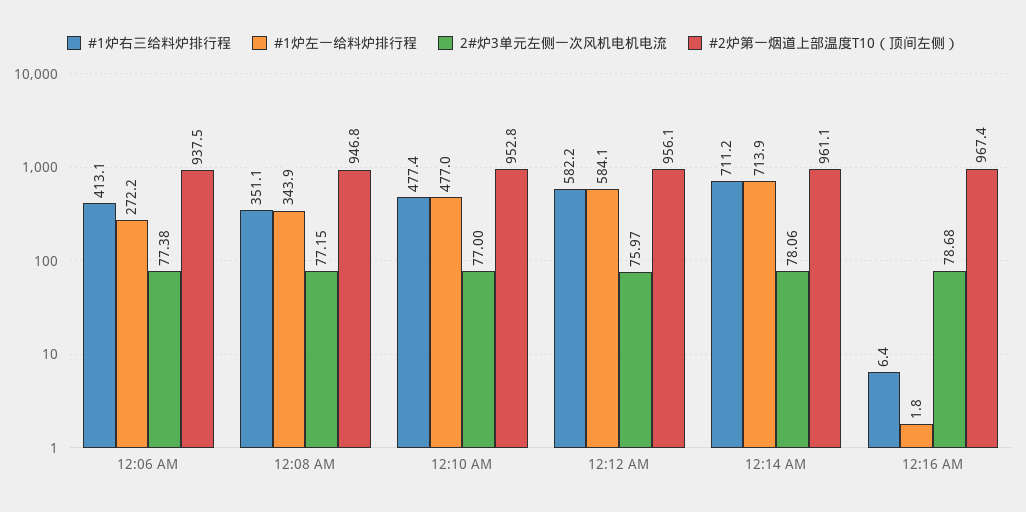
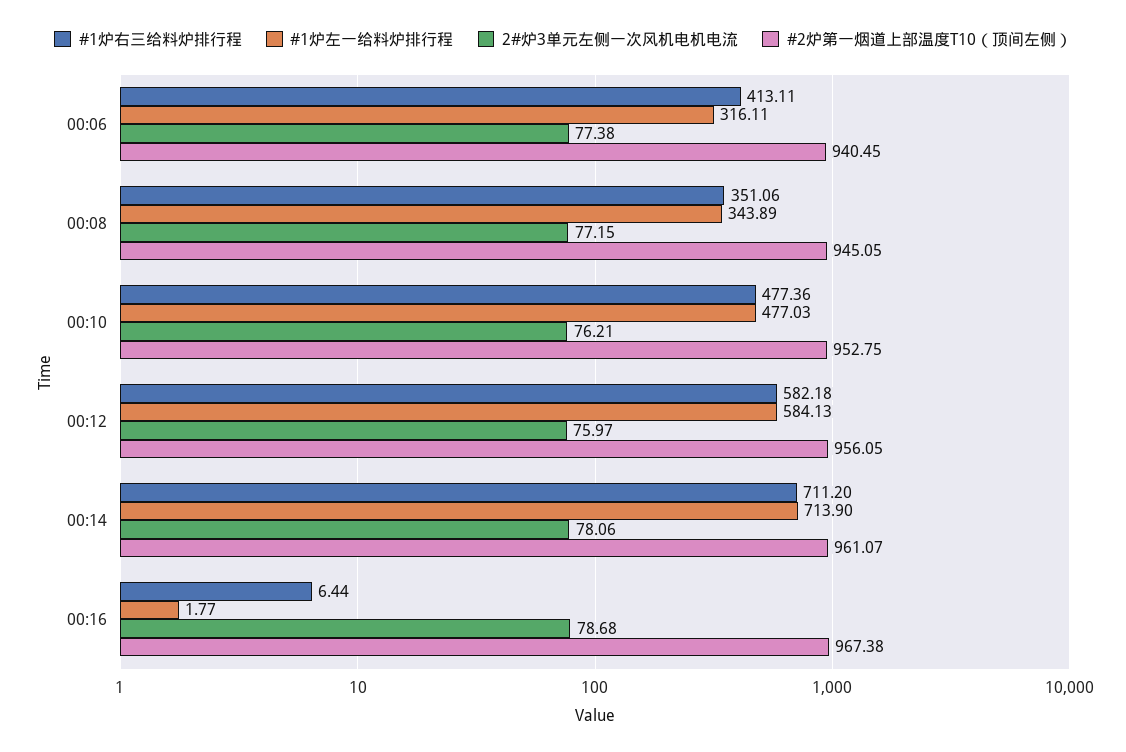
#1炉左一给料炉排行程, 12:06 AM: 272.2 -> 316.11
#2炉第一烟道上部温度T10（顶间左侧）, 12:06 AM: 937.5 -> 940.45
#2炉第一烟道上部温度T10（顶间左侧）, 12:08 AM: 946.8 -> 945.05
2#炉3单元左侧一次风机电机电流, 12:10 AM: 77 -> 76.21

